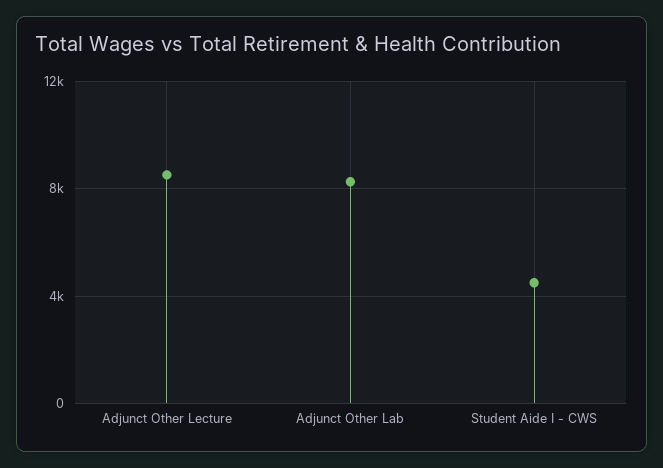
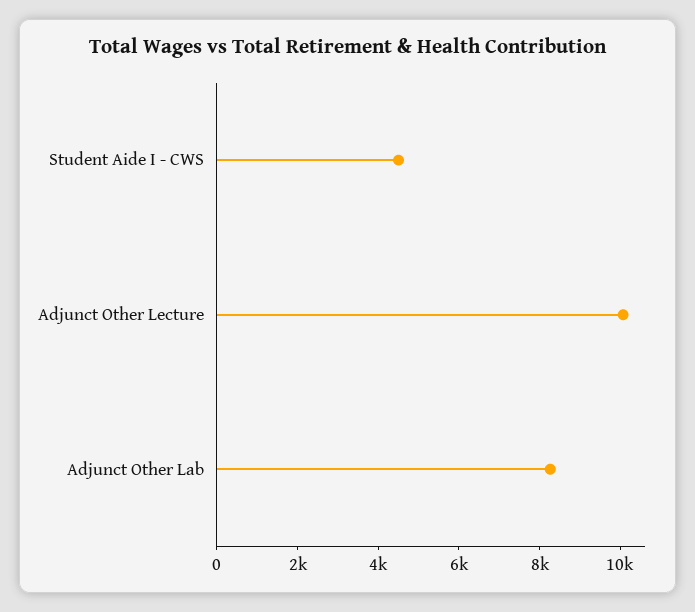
Adjunct Other Lecture: 8500 -> 10000

